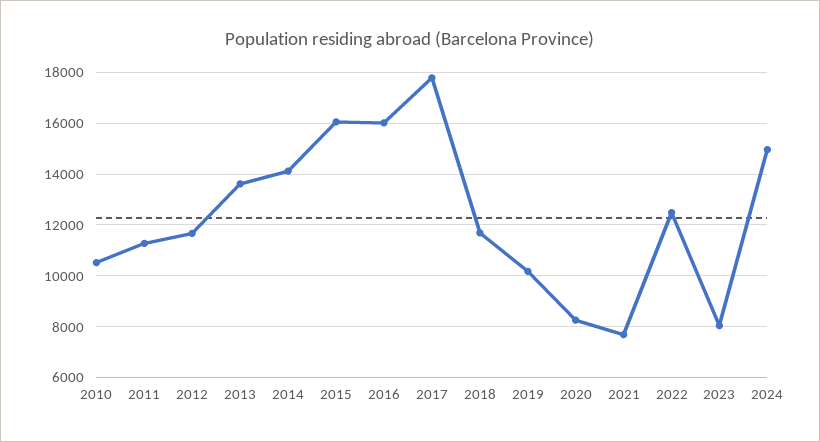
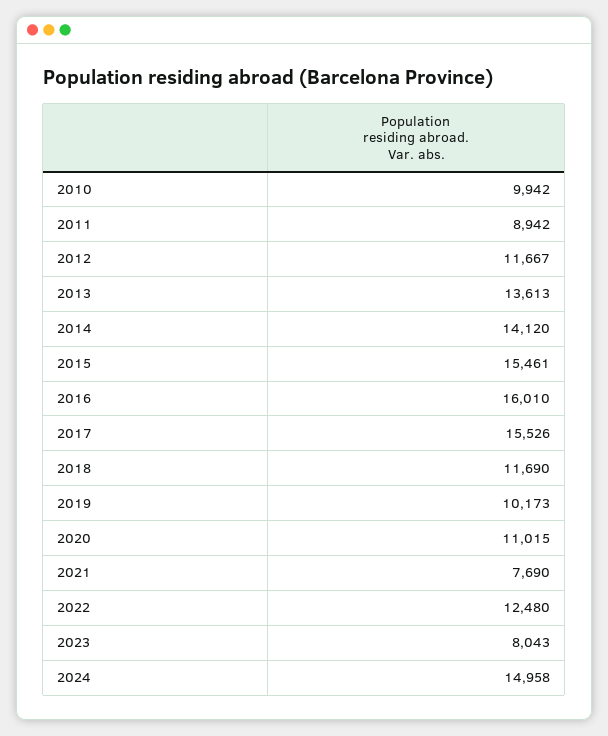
2010: 10500 -> 9942
2011: 11250 -> 8942
2015: 16000 -> 15461
2017: 17750 -> 15526
2020: 8250 -> 11015

